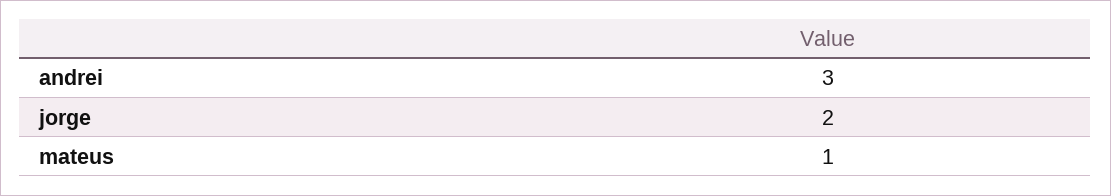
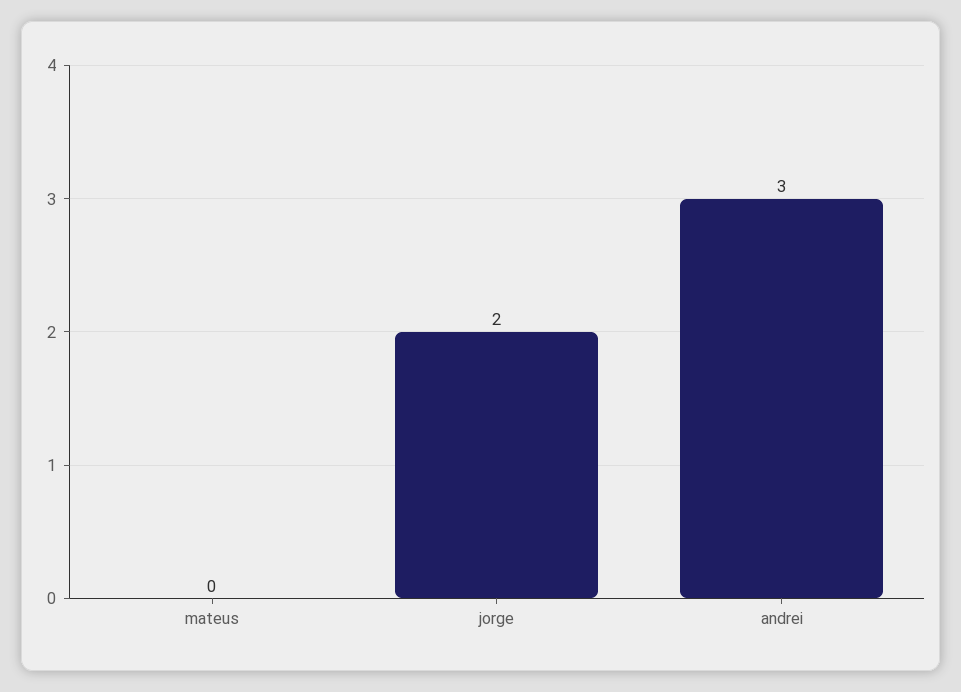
mateus: 1 -> 0

